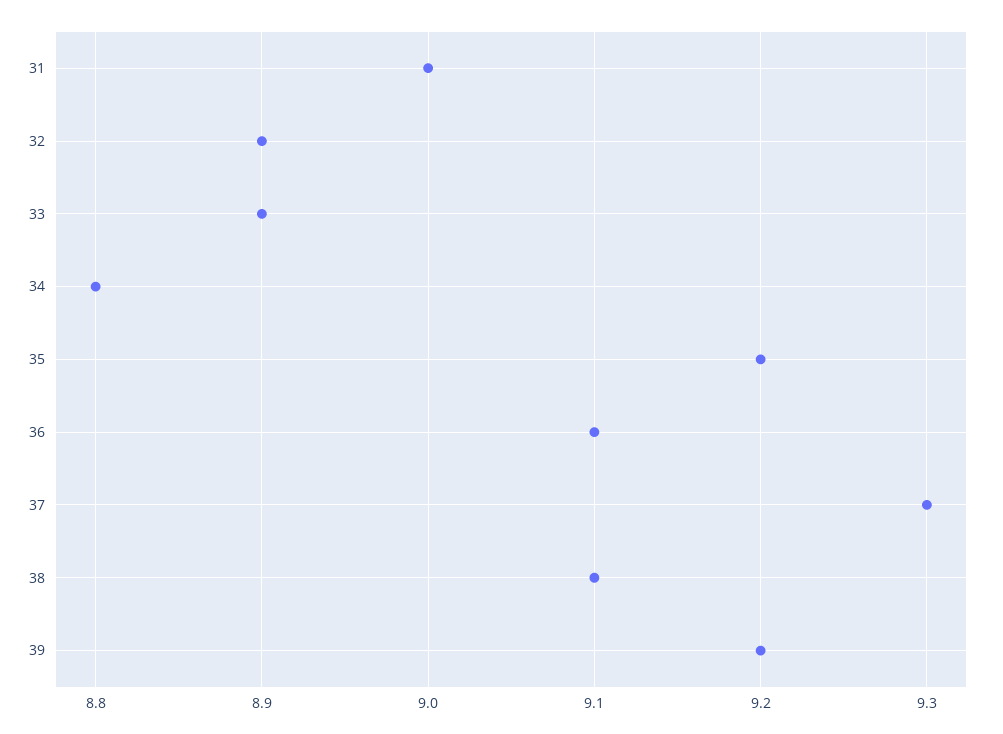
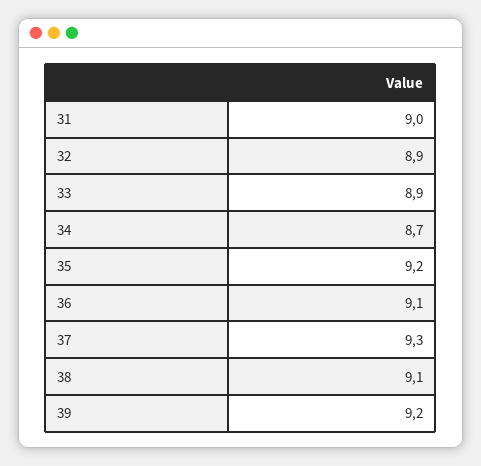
34: 8.8 -> 8.7

